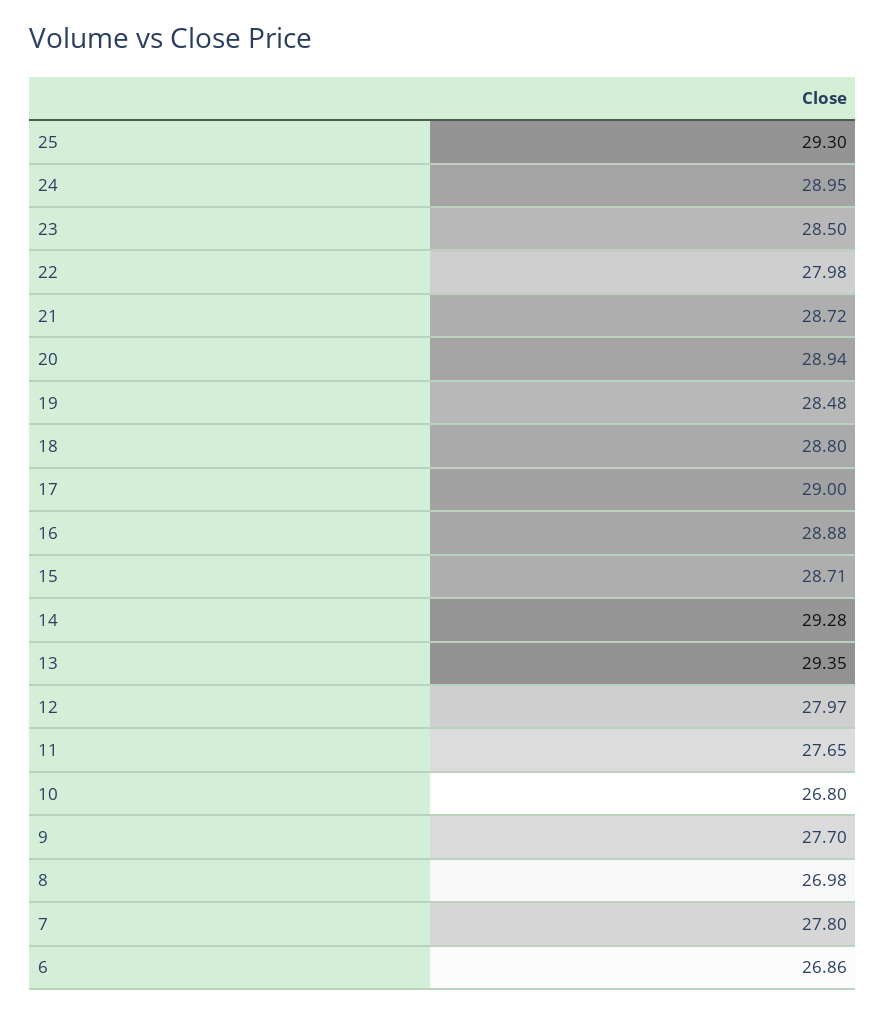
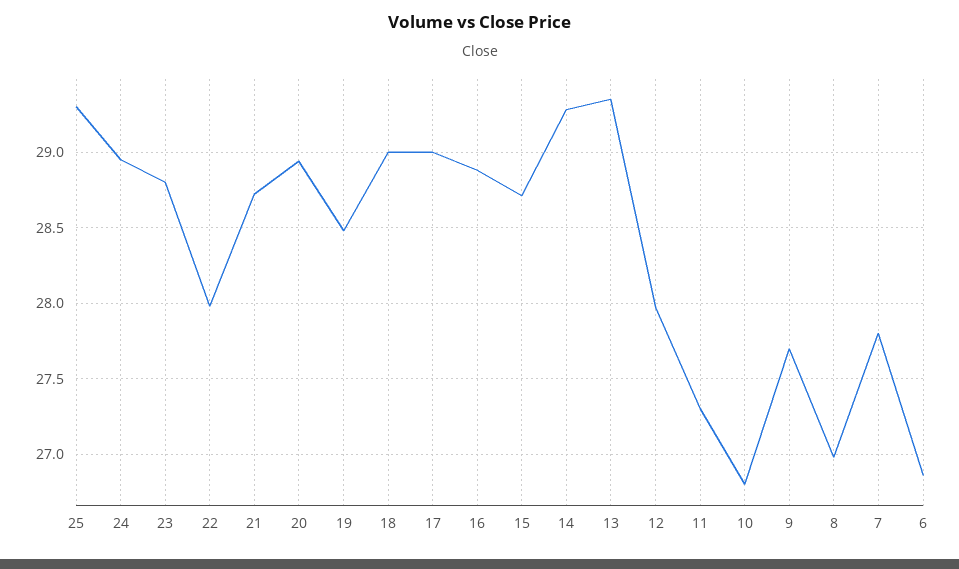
23: 28.5 -> 28.8
18: 28.8 -> 29
11: 27.65 -> 27.3

